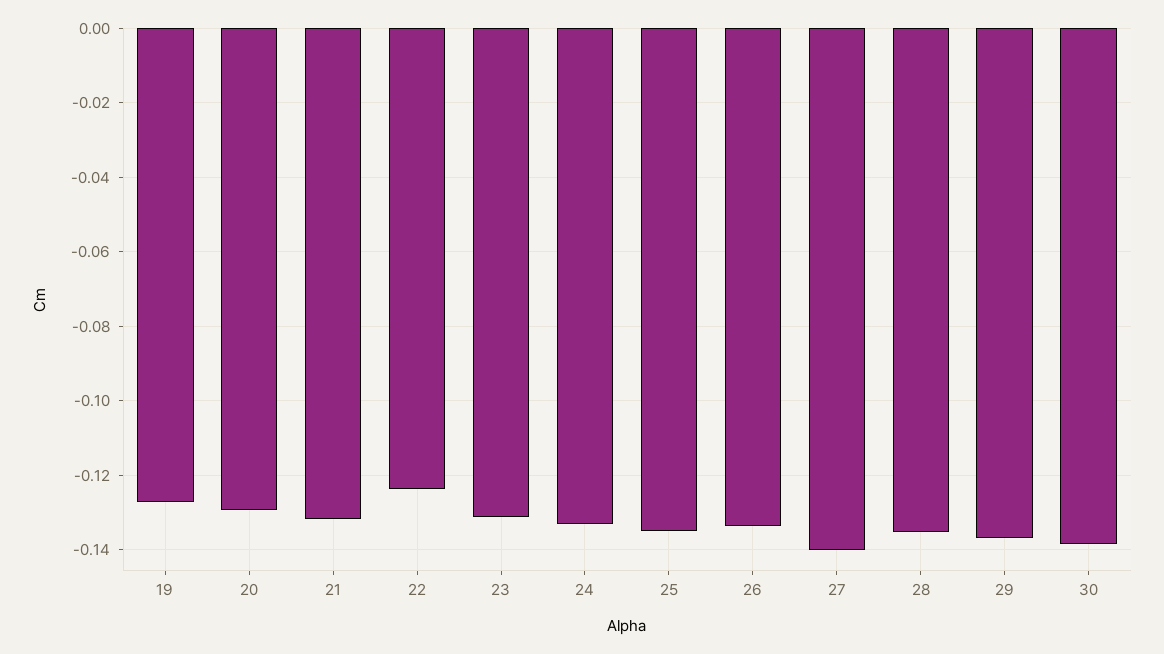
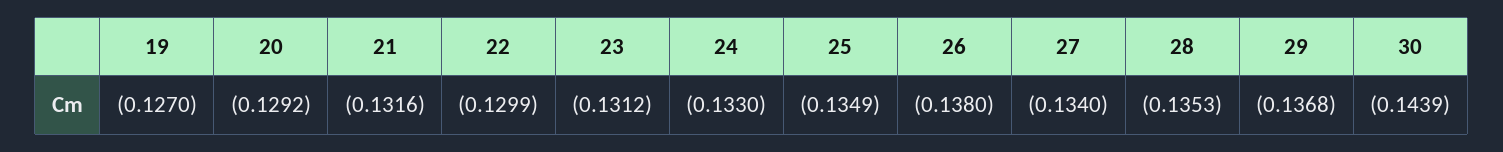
22: -0.124 -> -0.1299
26: -0.134 -> -0.138
27: -0.14 -> -0.134
30: -0.138 -> -0.1439

